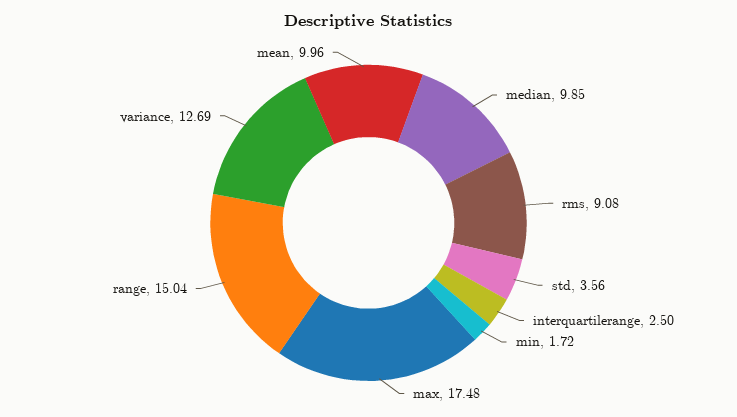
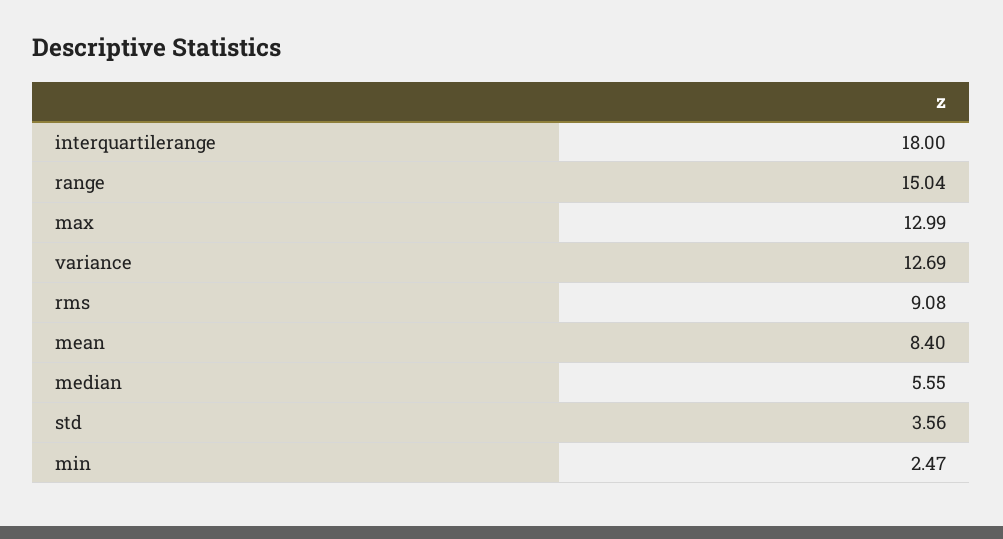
median: 9.85 -> 5.55
interquartilerange: 2.5 -> 18
min: 1.72 -> 2.47
max: 17.48 -> 12.99
mean: 9.96 -> 8.4

